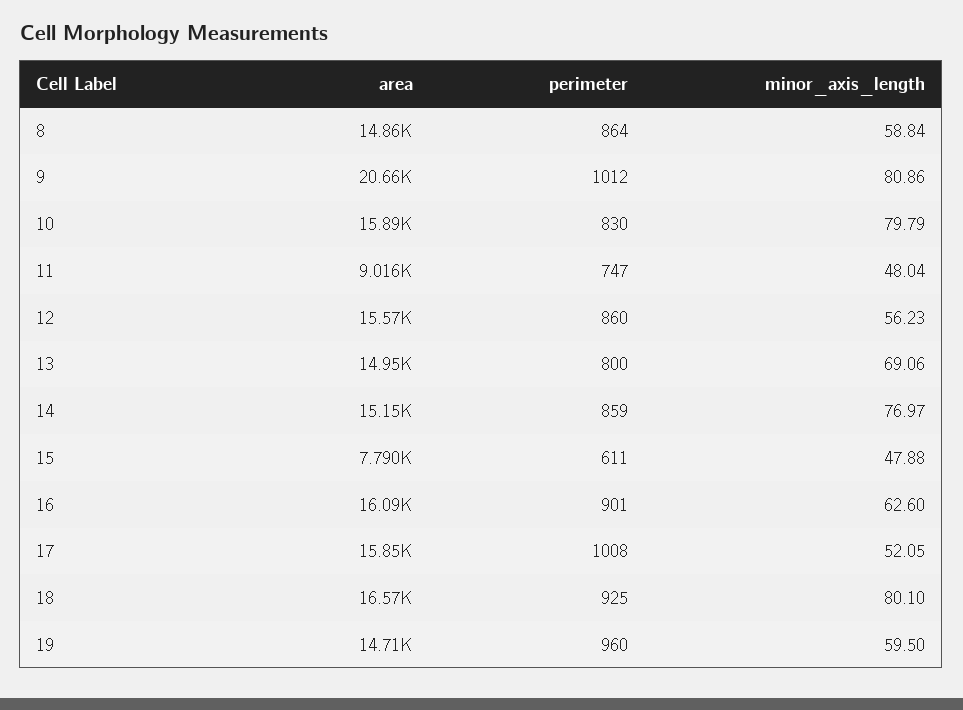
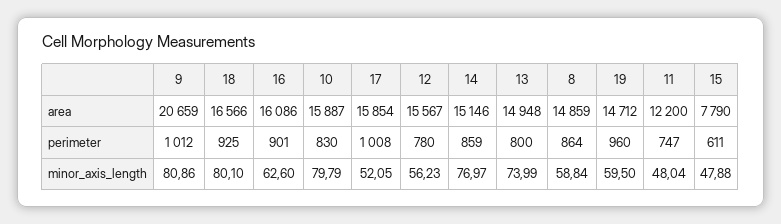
area, 11: 9016 -> 12200
perimeter, 12: 860 -> 780
minor_axis_length, 13: 69.06 -> 73.99

